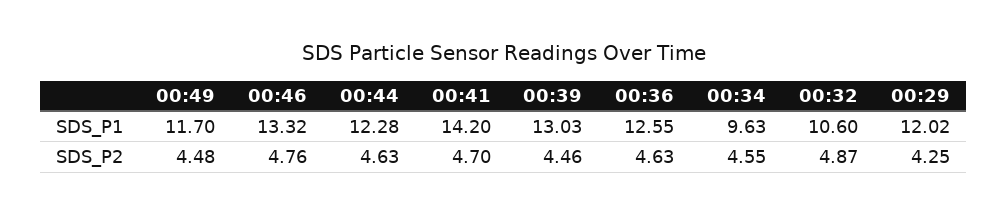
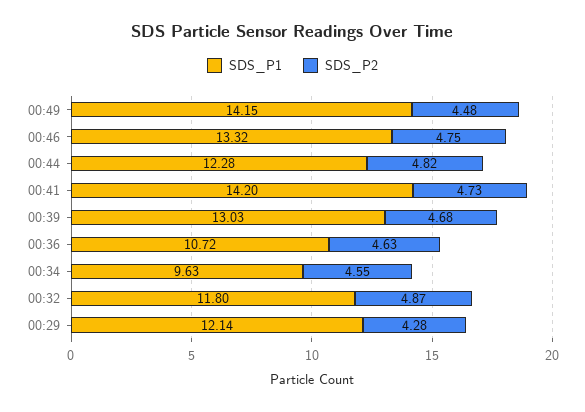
SDS_P1, 00:49: 11.7 -> 14.15
SDS_P1, 00:36: 12.55 -> 10.72
SDS_P1, 00:32: 10.6 -> 11.8
SDS_P1, 00:29: 12.02 -> 12.14
SDS_P2, 00:46: 4.76 -> 4.75
SDS_P2, 00:44: 4.63 -> 4.82
SDS_P2, 00:41: 4.7 -> 4.73
SDS_P2, 00:39: 4.46 -> 4.68
SDS_P2, 00:29: 4.25 -> 4.28

